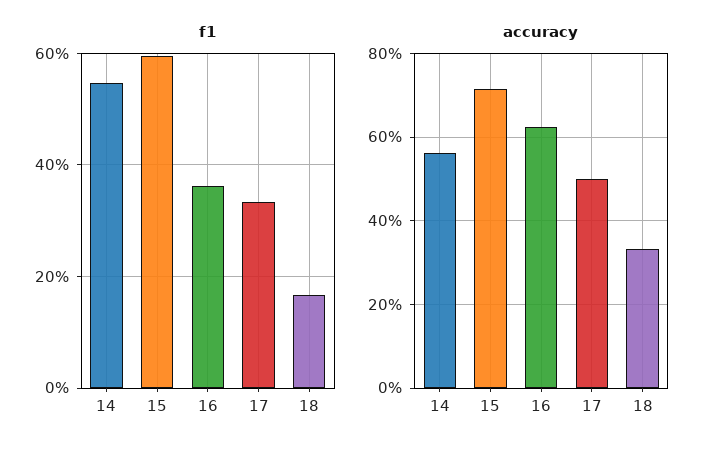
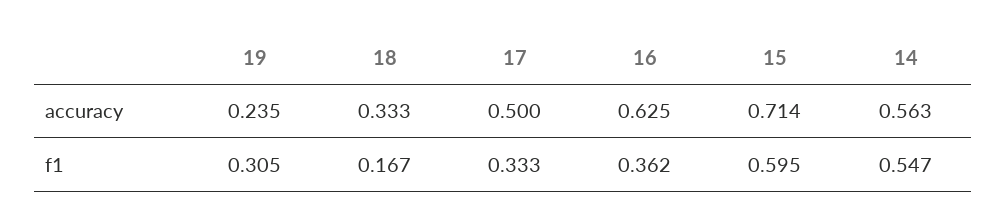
accuracy, 19: none -> 0.235
f1, 19: none -> 0.305

